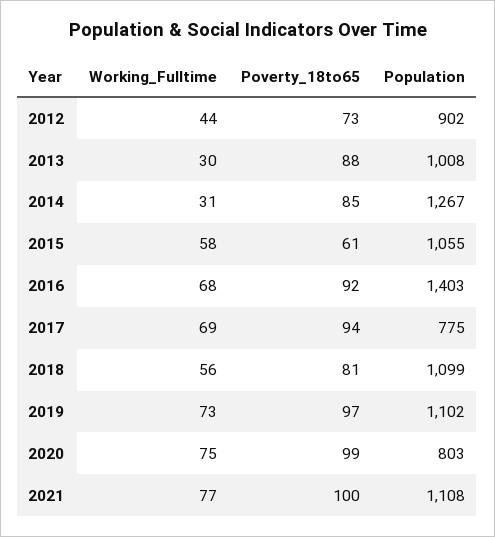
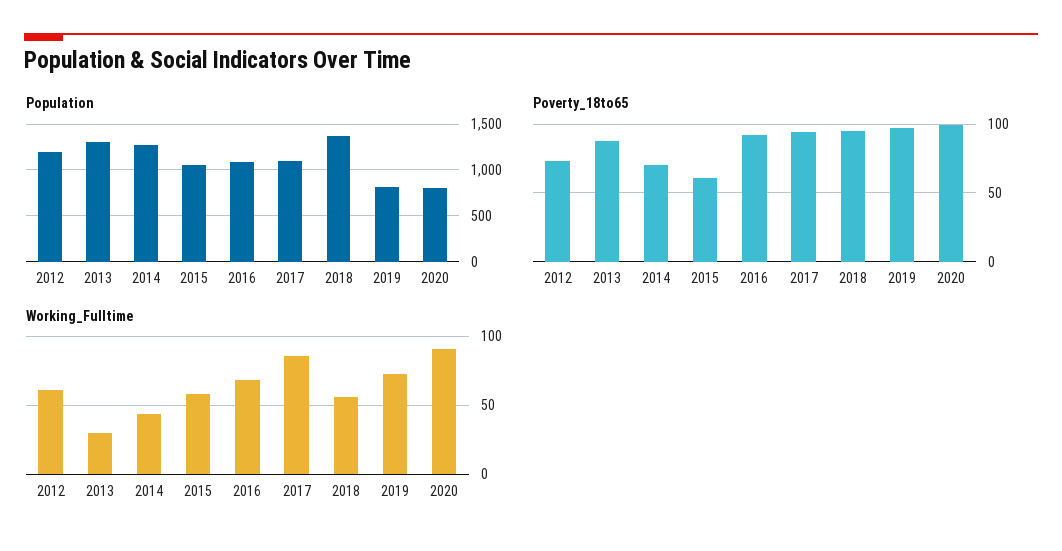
Working_Fulltime, 2012: 44 -> 60
Population, 2012: 902 -> 1200
Population, 2013: 1008 -> 1300
Working_Fulltime, 2014: 31 -> 45
Poverty_18to65, 2014: 85 -> 70
Population, 2016: 1403 -> 1100
Working_Fulltime, 2017: 69 -> 85
Population, 2017: 775 -> 1100
Poverty_18to65, 2018: 81 -> 95
Population, 2018: 1099 -> 1400
Population, 2019: 1102 -> 800
Working_Fulltime, 2020: 75 -> 90
Working_Fulltime, 2021: 77 -> none
Poverty_18to65, 2021: 100 -> none
Population, 2021: 1108 -> none

